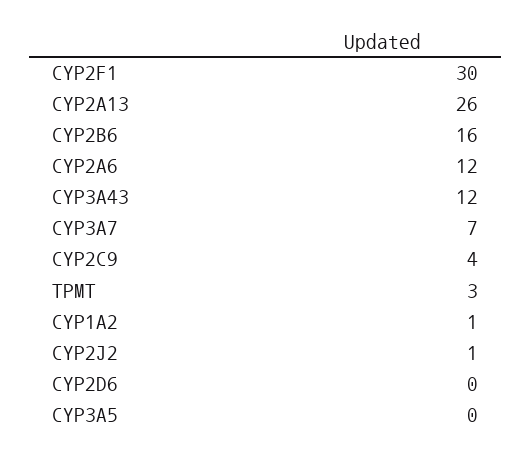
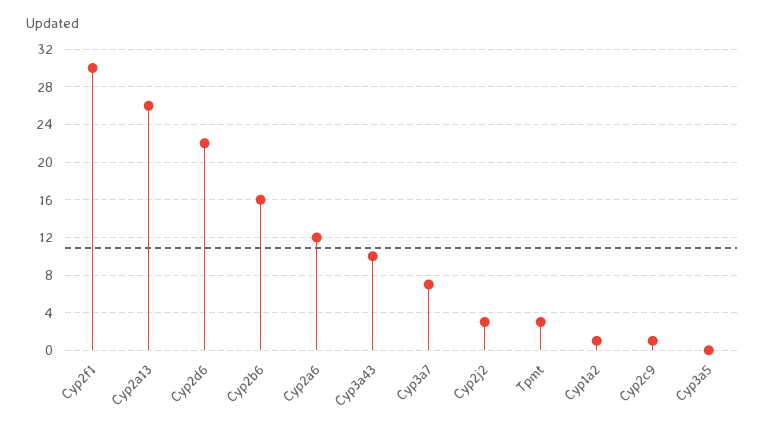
CYP3A43: 12 -> 10
CYP2C9: 4 -> 1
CYP2J2: 1 -> 3
CYP2D6: 0 -> 22

